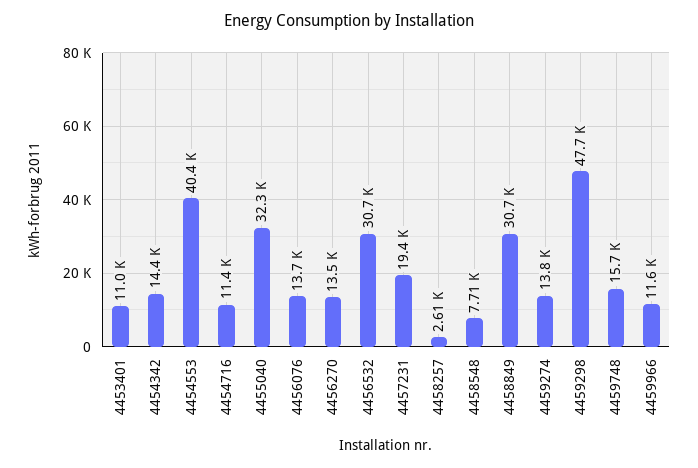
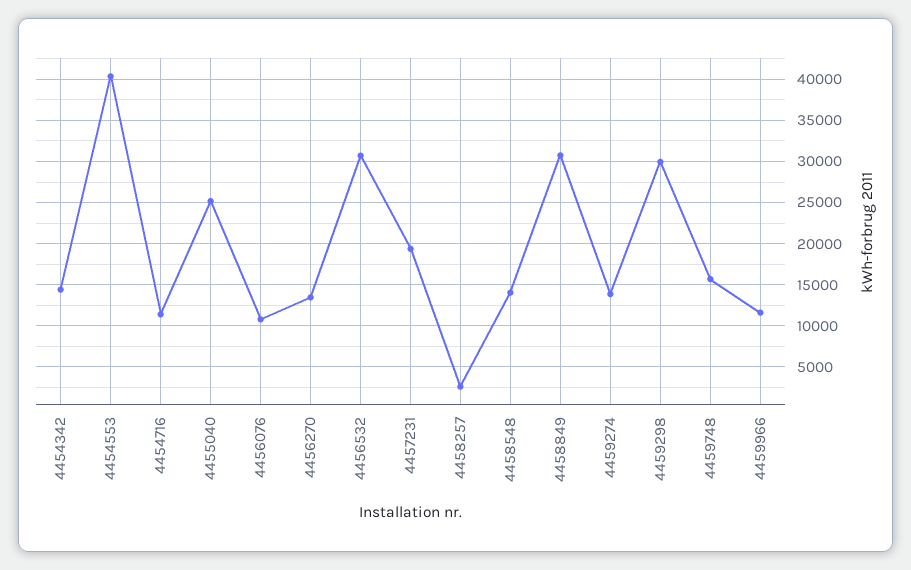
4453401: 11000 -> none
4455040: 32300 -> 25000
4456076: 13700 -> 11000
4458548: 7710 -> 14000
4459298: 47700 -> 30000

